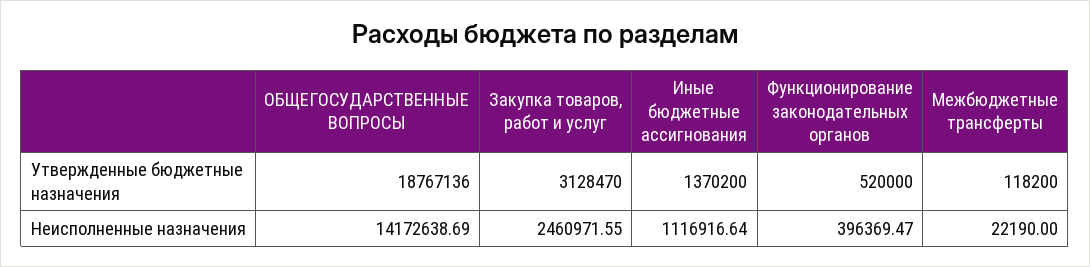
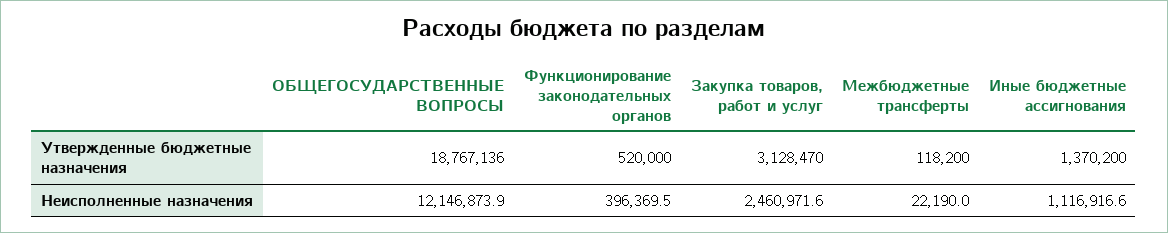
ОБЩЕГОСУДАРСТВЕННЫЕ ВОПРОСЫ, Неисполненные назначения: 14172638.69 -> 12146873.9

